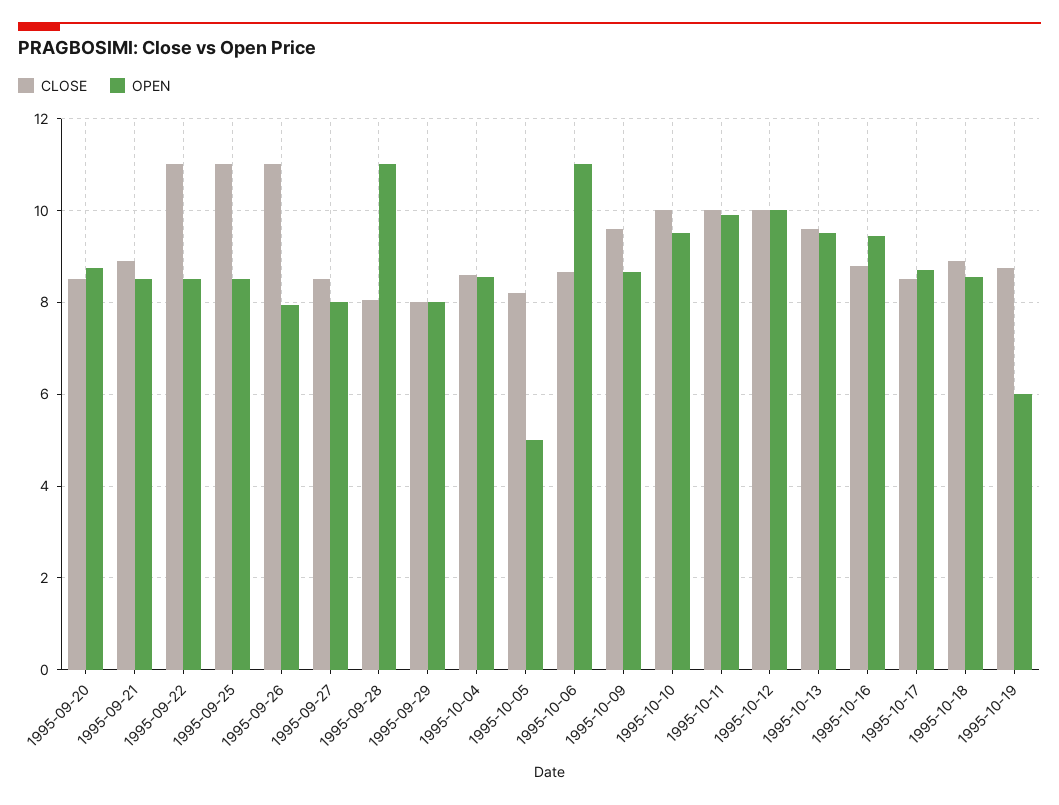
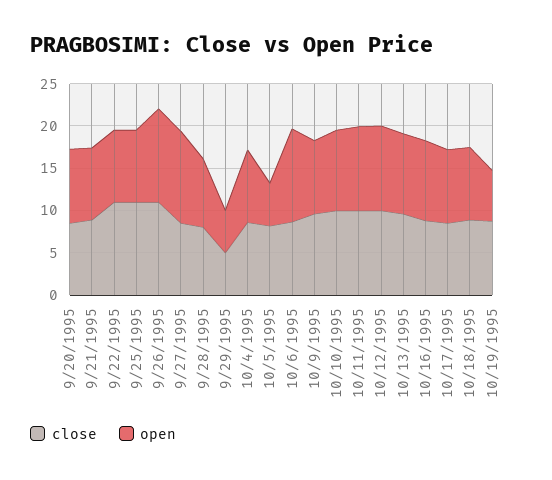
OPEN, 1995-09-26: 8 -> 11
OPEN, 1995-09-27: 8 -> 11
OPEN, 1995-09-28: 11 -> 8
CLOSE, 1995-09-29: 8 -> 5
OPEN, 1995-09-29: 8 -> 5

